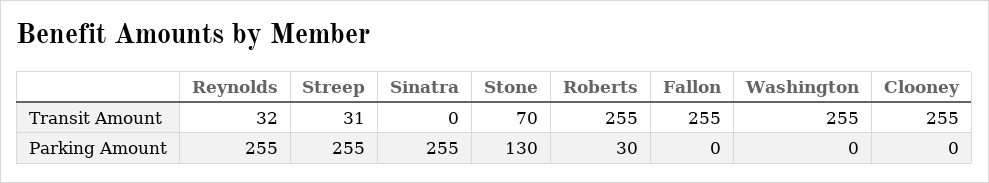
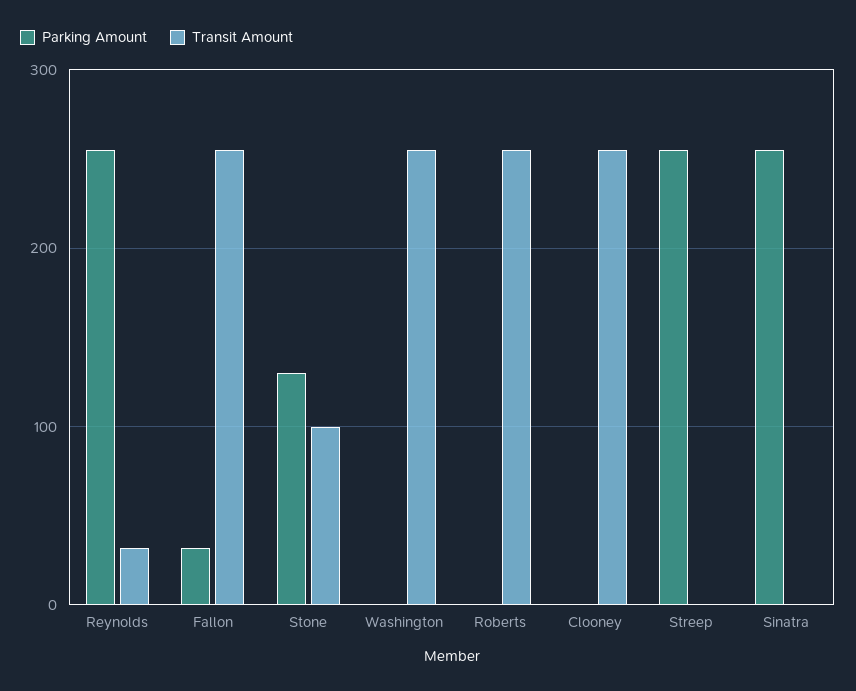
Transit Amount, Streep: 31 -> 0
Transit Amount, Stone: 70 -> 100
Parking Amount, Roberts: 30 -> 0
Parking Amount, Fallon: 0 -> 30

